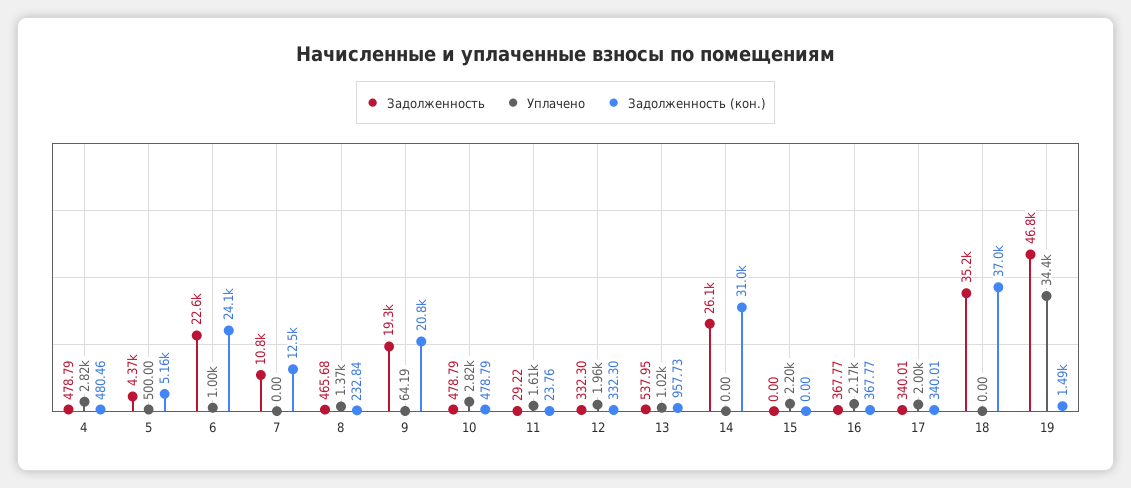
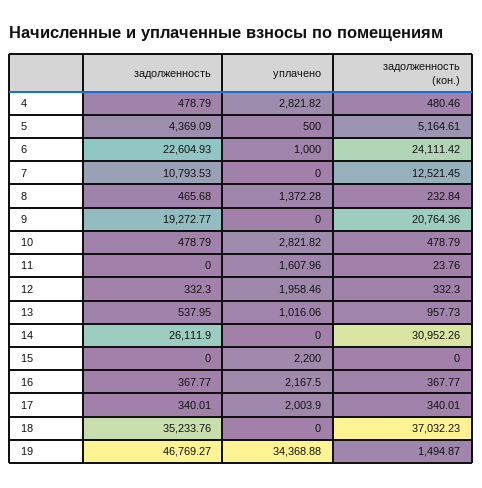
Уплачено, 9: 64.19 -> 0
Задолженность, 11: 29.22 -> 0

